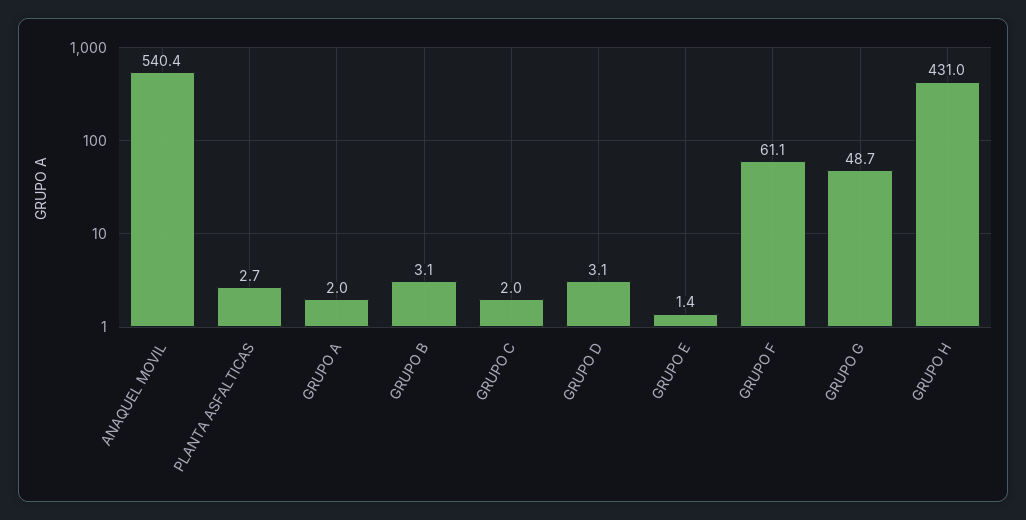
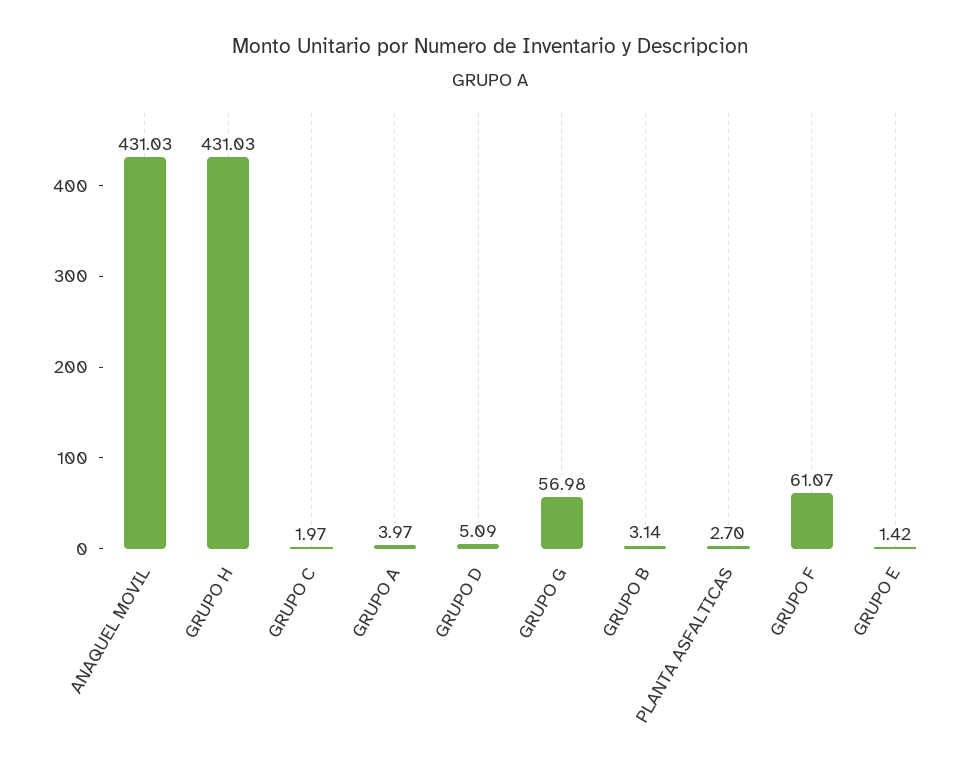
ANAQUEL MOVIL: 540.4 -> 431.03
GRUPO A: 2 -> 3.97
GRUPO D: 3.1 -> 5.09
GRUPO G: 48.7 -> 56.98

